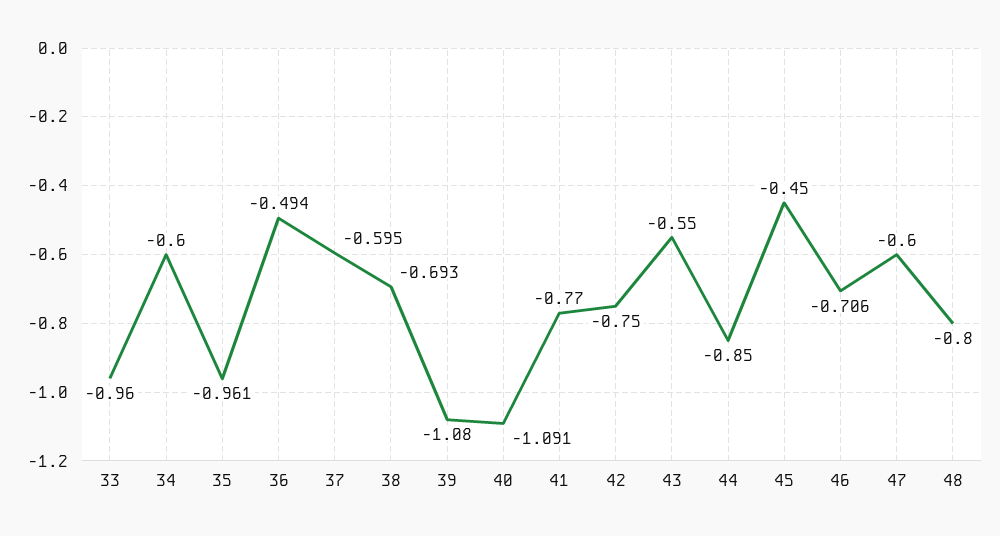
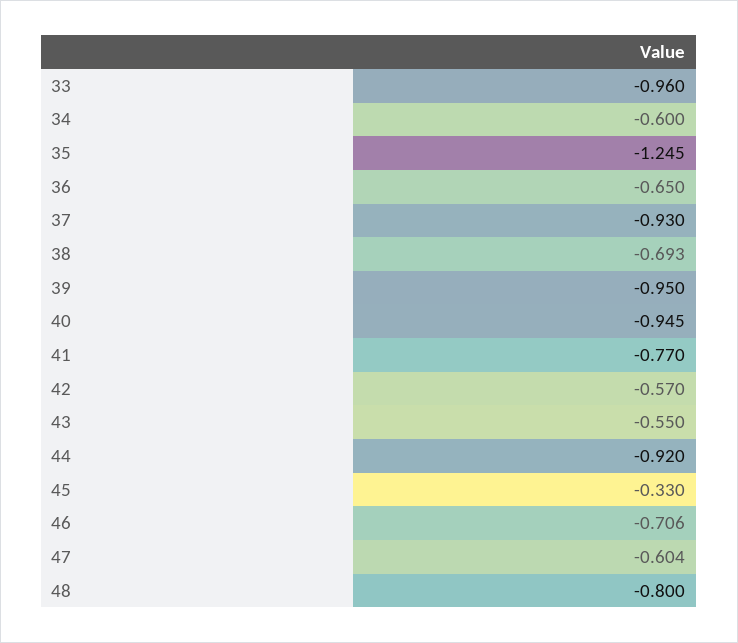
35: -0.961 -> -1.245
36: -0.494 -> -0.65
37: -0.595 -> -0.93
39: -1.08 -> -0.95
40: -1.091 -> -0.945
42: -0.75 -> -0.57
44: -0.85 -> -0.92
45: -0.45 -> -0.33
47: -0.6 -> -0.604

